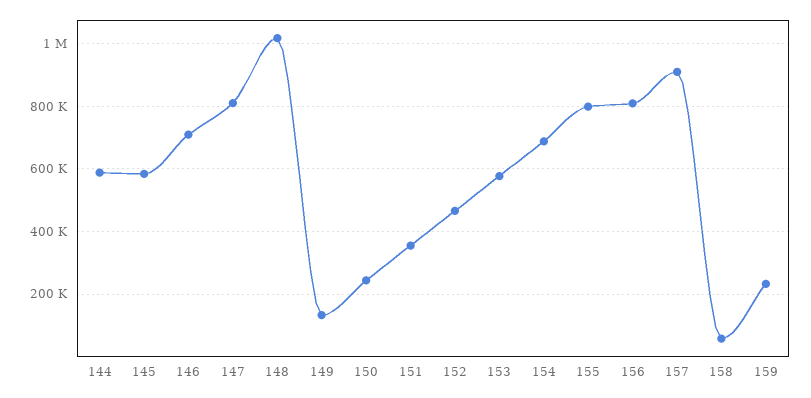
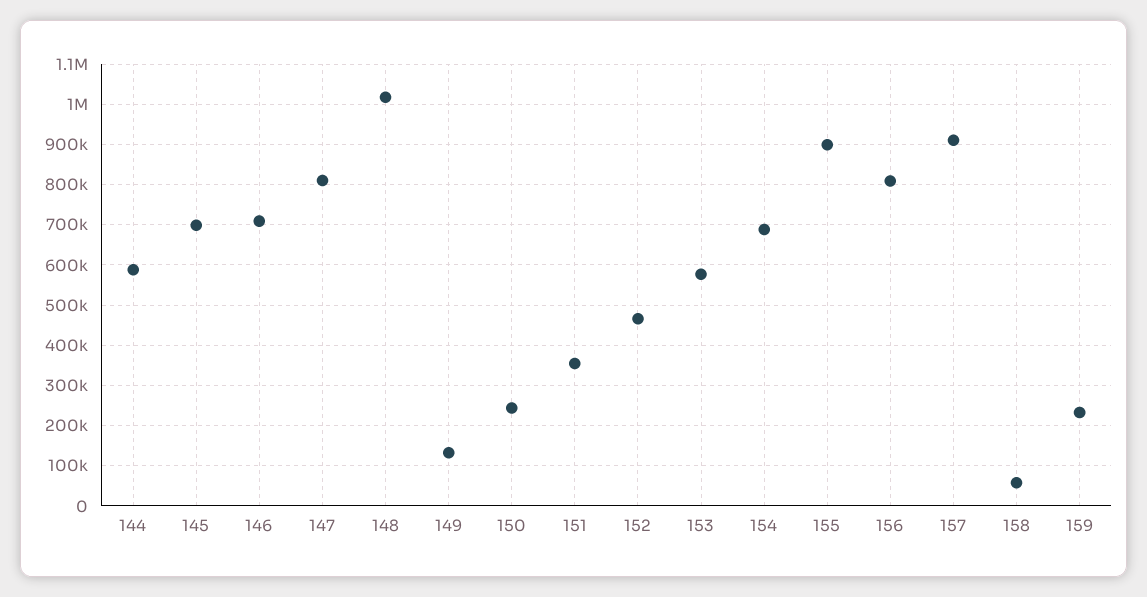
145: 580000 -> 700000
155: 800000 -> 900000

